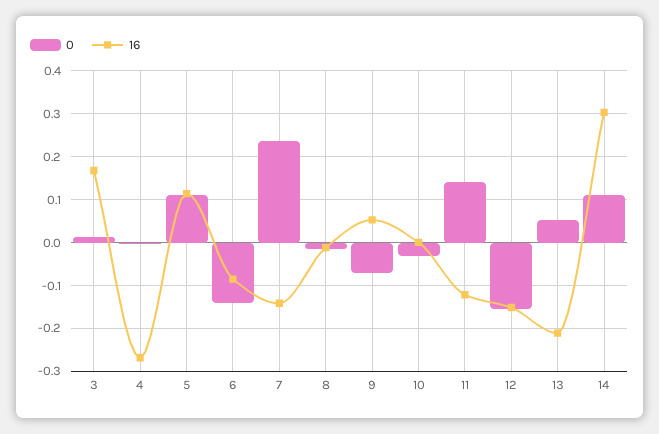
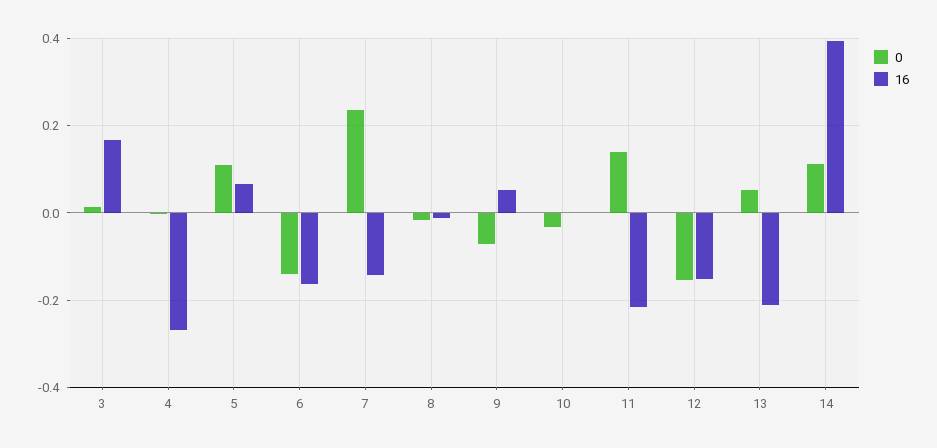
16, 5: 0.12 -> 0.06
16, 6: -0.08 -> -0.16
16, 11: -0.12 -> -0.22
16, 14: 0.3 -> 0.4

